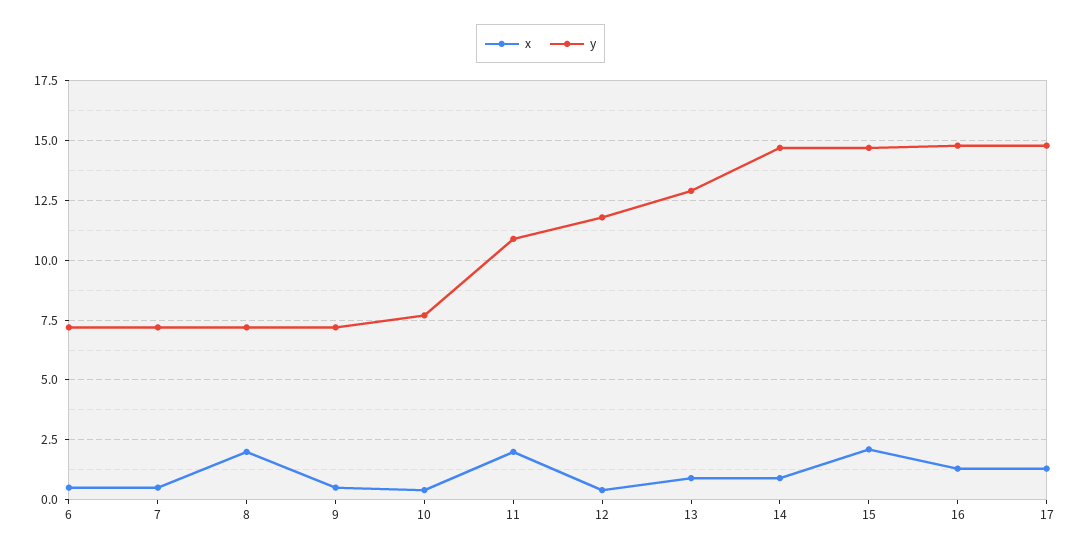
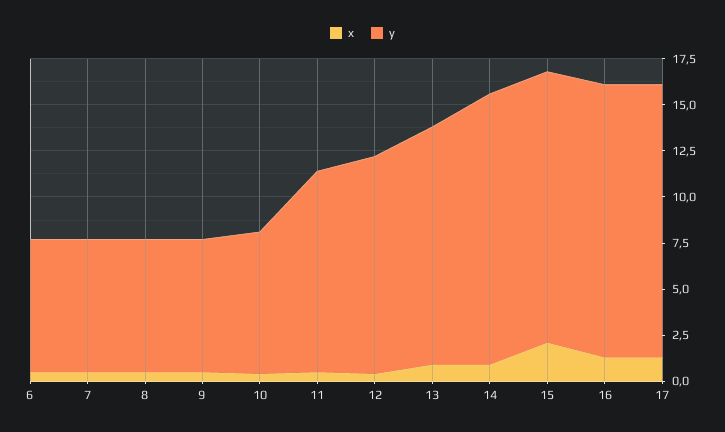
x, 8: 2 -> 0.5
x, 11: 2 -> 0.5

